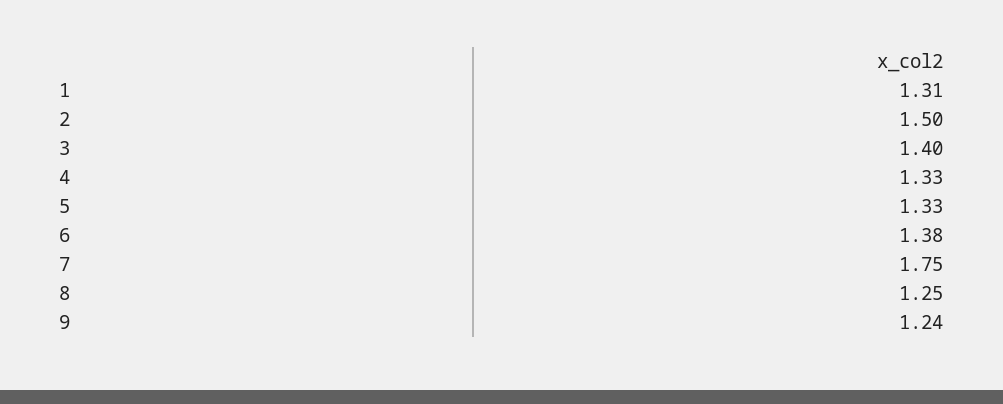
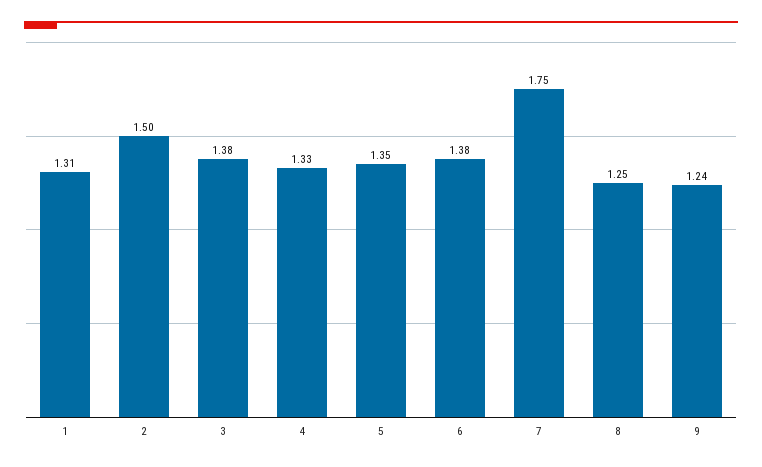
3: 1.4 -> 1.38
5: 1.33 -> 1.35

